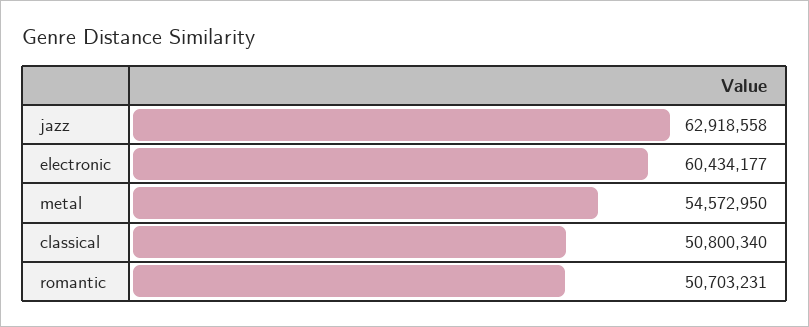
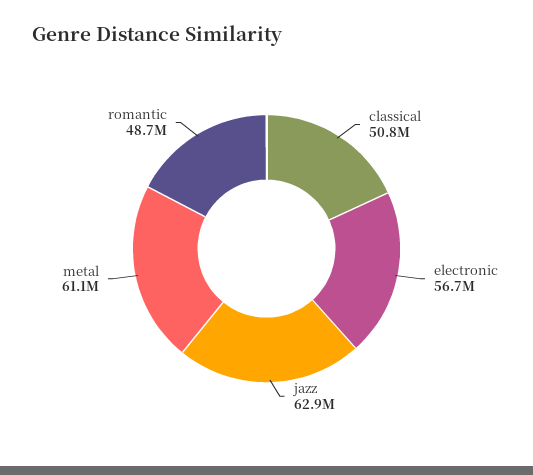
electronic: 60434177 -> 56700000
metal: 54572950 -> 61100000
romantic: 50703231 -> 48700000

